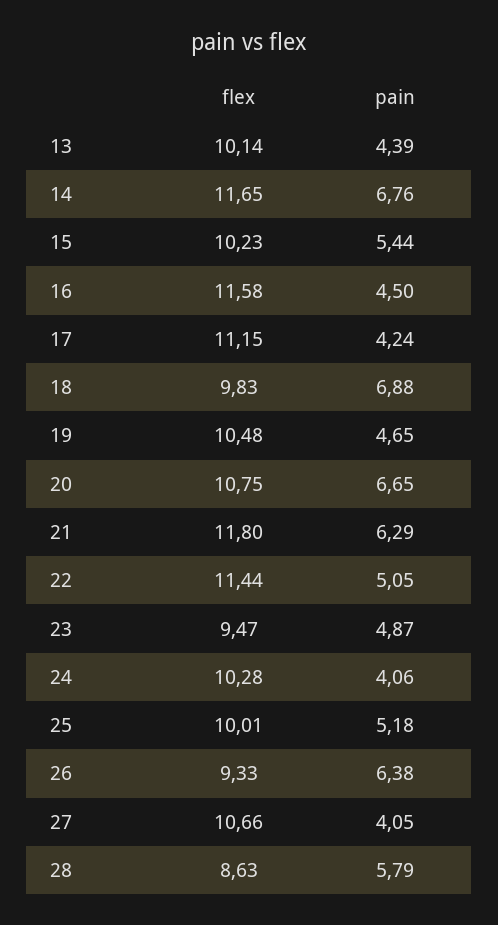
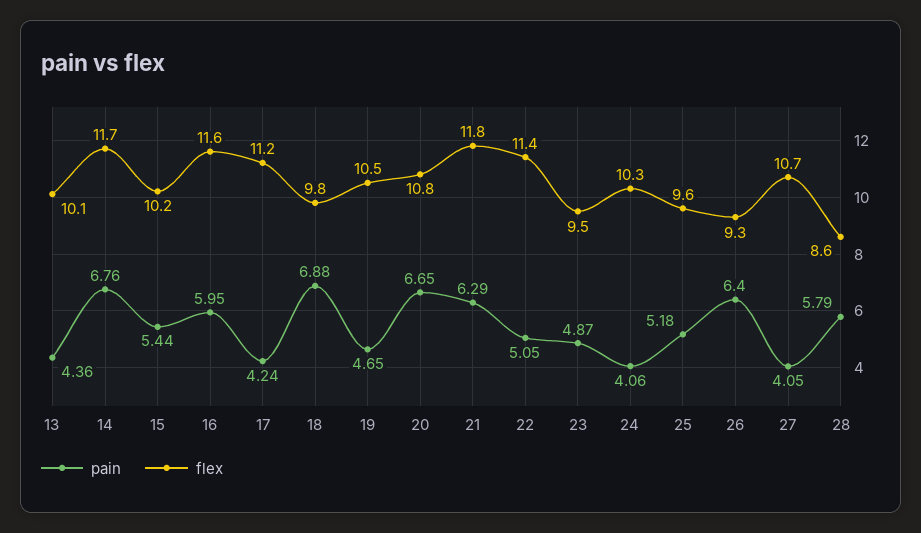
pain, 13: 4.39 -> 4.36
pain, 16: 4.5 -> 5.95
flex, 25: 10.01 -> 9.6
pain, 26: 6.38 -> 6.4

